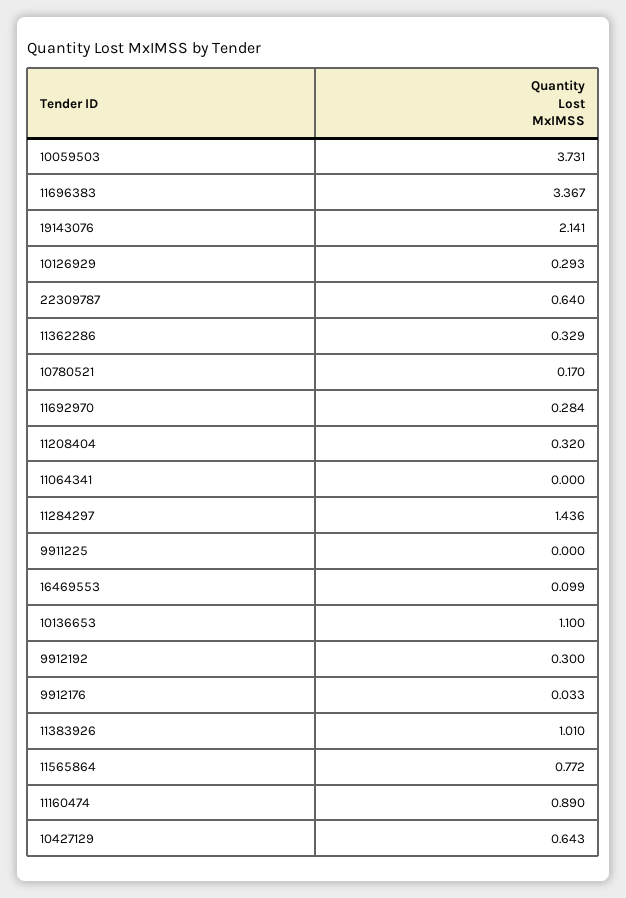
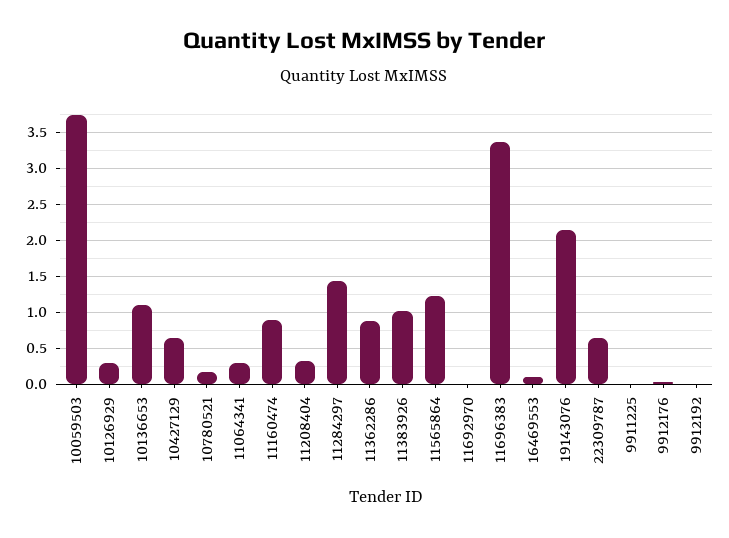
11362286: 0.329 -> 0.9
11692970: 0.284 -> 0
11064341: 0 -> 0.3
9912192: 0.3 -> 0
11565864: 0.772 -> 1.2

